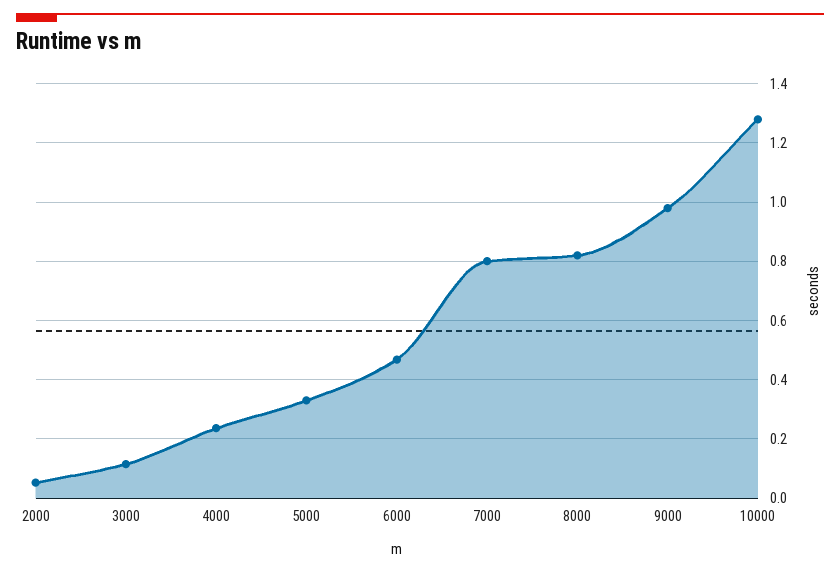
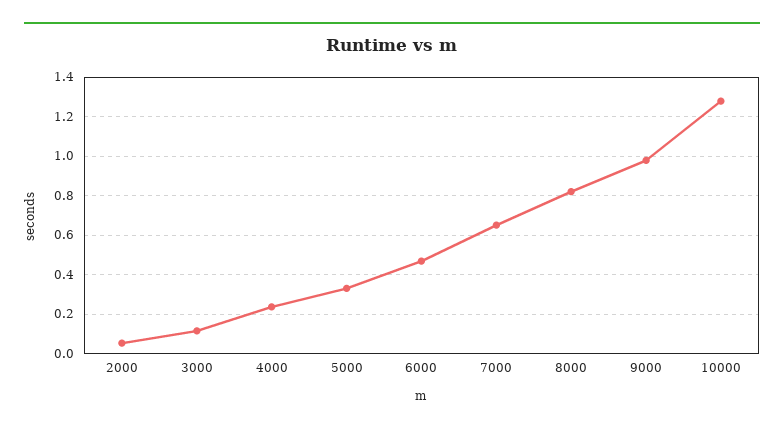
7000: 0.8 -> 0.65

